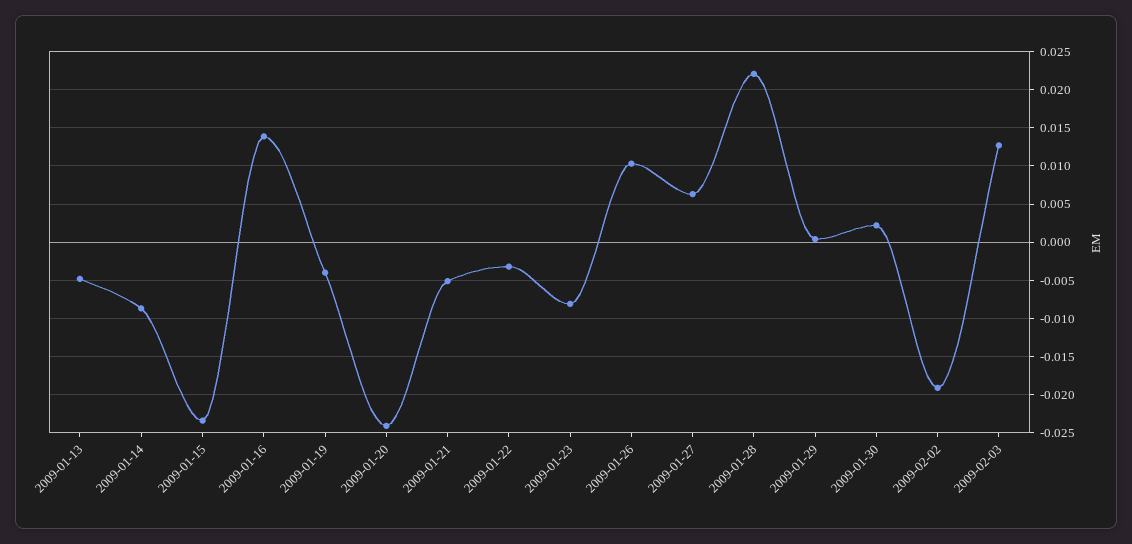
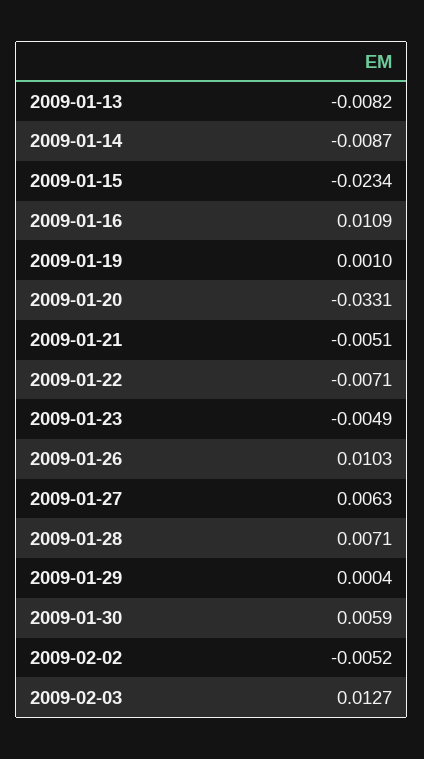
2009-01-13: -0.005 -> -0.0082
2009-01-16: 0.014 -> 0.0109
2009-01-19: -0.004 -> 0.001
2009-01-20: -0.024 -> -0.0331
2009-01-22: -0.003 -> -0.0071
2009-01-23: -0.008 -> -0.0049
2009-01-28: 0.022 -> 0.0071
2009-01-30: 0.002 -> 0.0059
2009-02-02: -0.019 -> -0.0052

